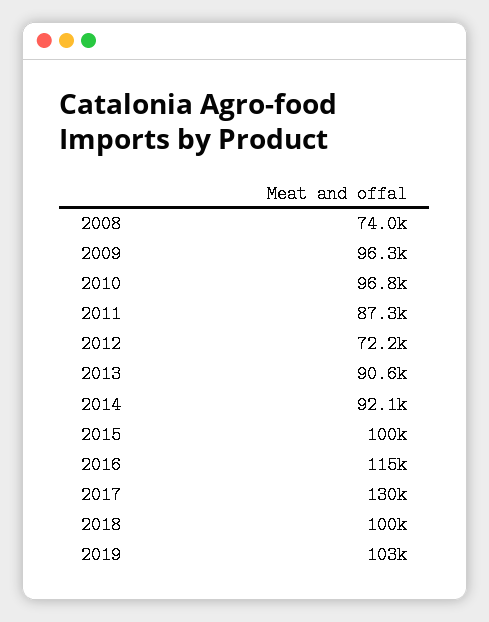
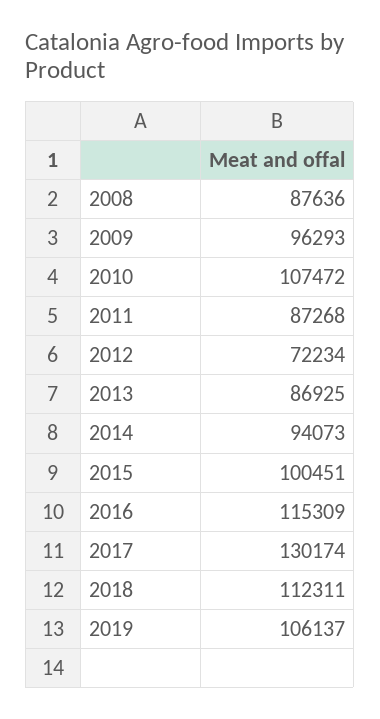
2008: 74000 -> 87636
2010: 96800 -> 107472
2013: 90600 -> 86925
2014: 92100 -> 94073
2018: 100000 -> 112311
2019: 103000 -> 106137

